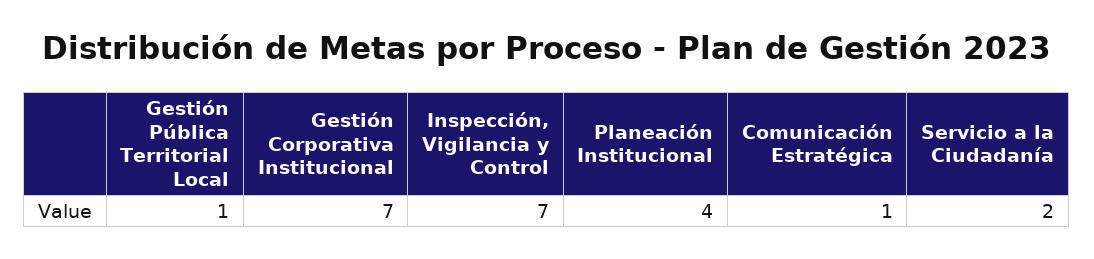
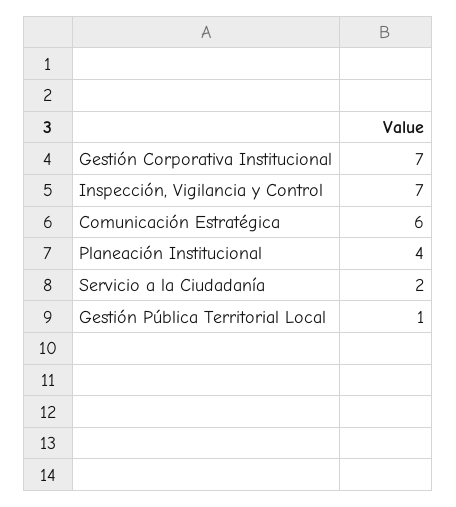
Comunicación Estratégica: 1 -> 6

